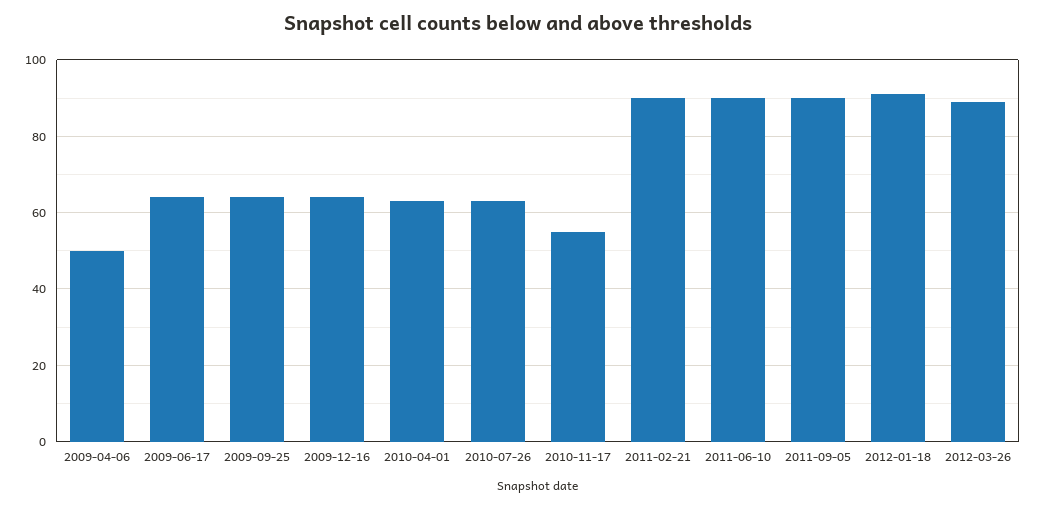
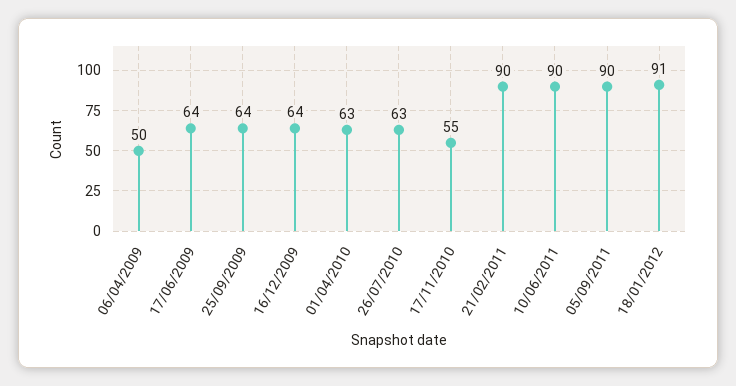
2012-03-26: 90 -> none

